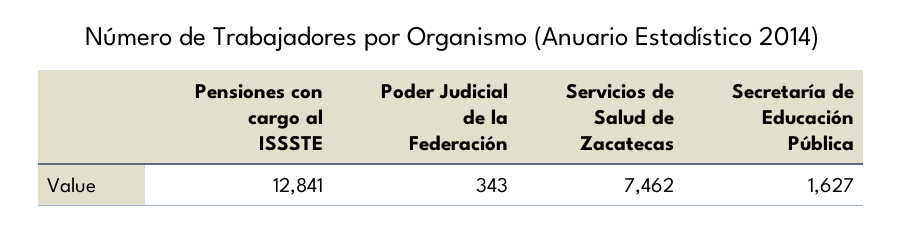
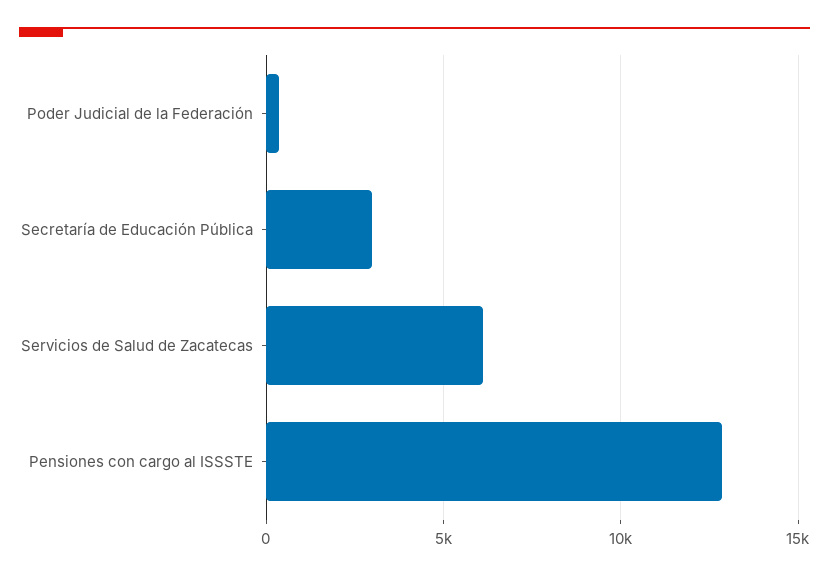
Servicios de Salud de Zacatecas: 7462 -> 6000
Secretaría de Educación Pública: 1627 -> 3000

